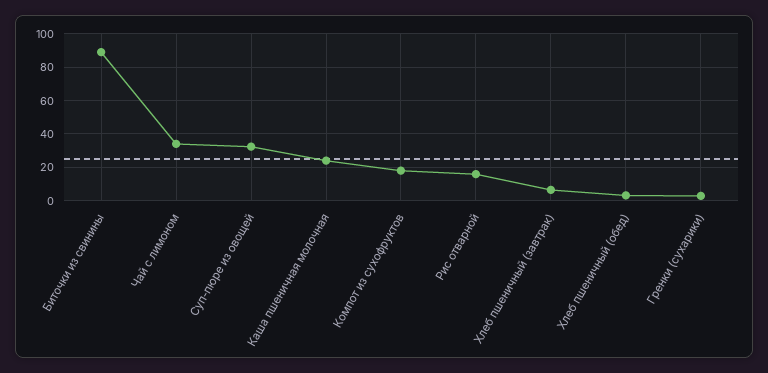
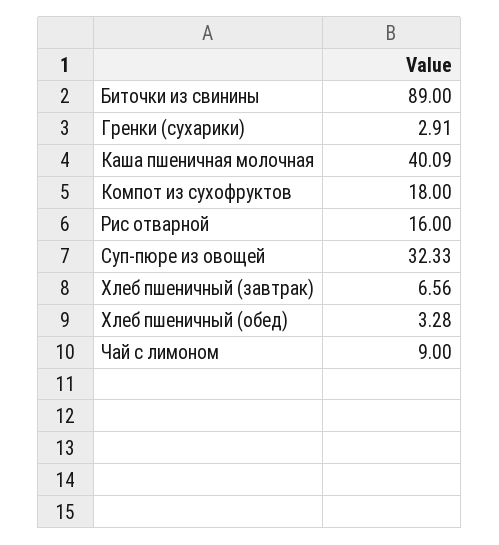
Чай с лимоном: 35 -> 9
Каша пшеничная молочная: 25 -> 40.09

